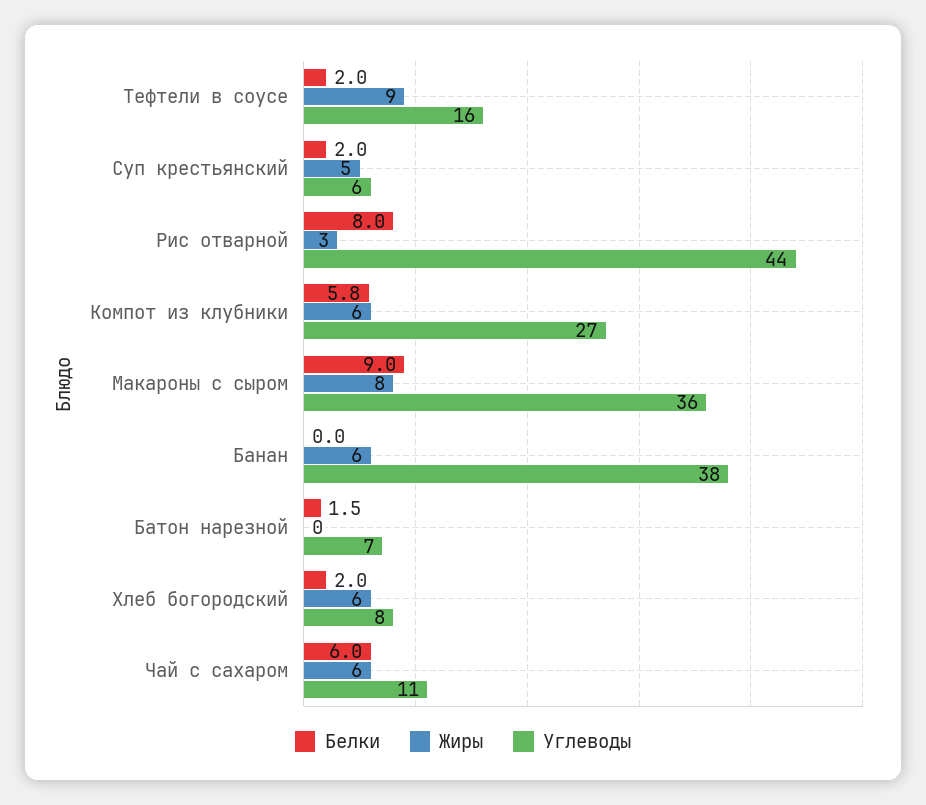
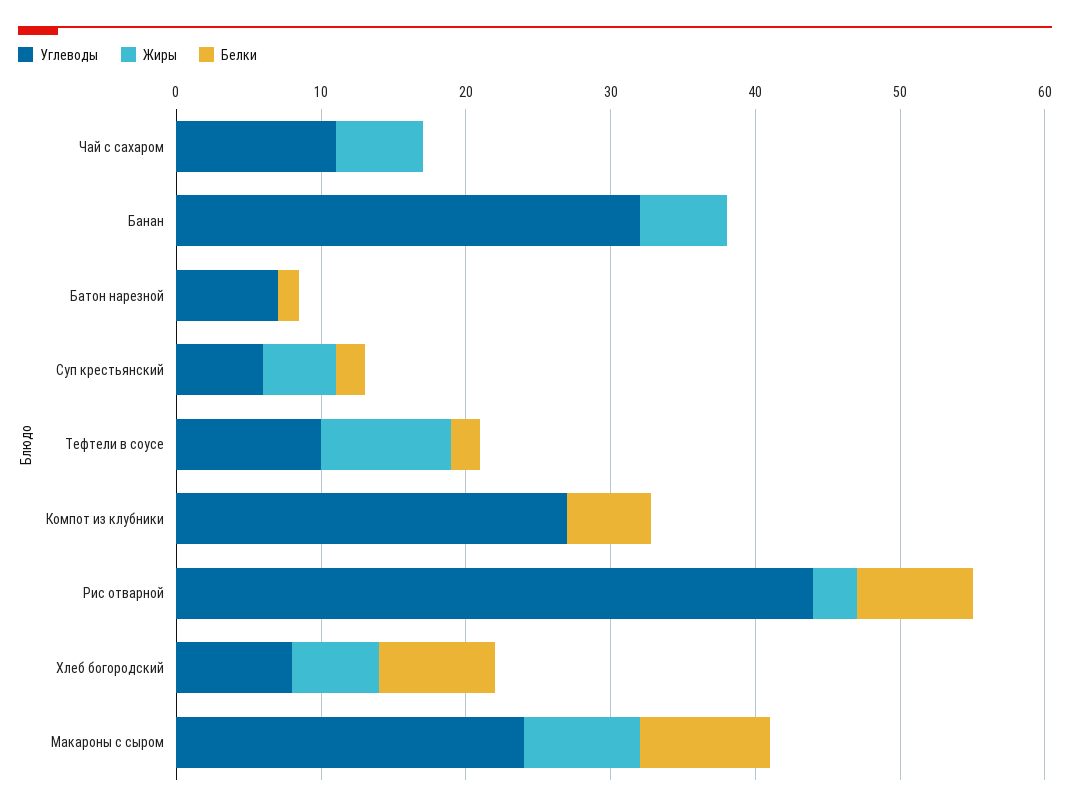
Углеводы, Тефтели в соусе: 16 -> 10
Жиры, Компот из клубники: 6 -> 0
Углеводы, Макароны с сыром: 36 -> 24
Углеводы, Банан: 38 -> 32
Белки, Хлеб богородский: 2 -> 8
Белки, Чай с сахаром: 6 -> 0

